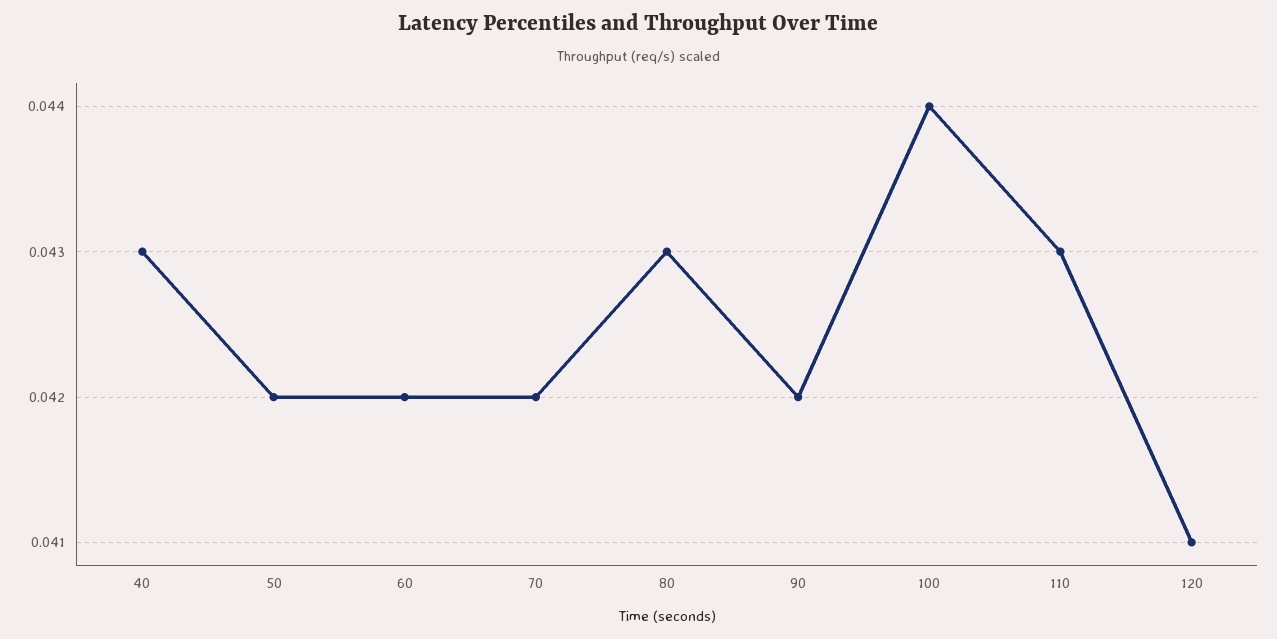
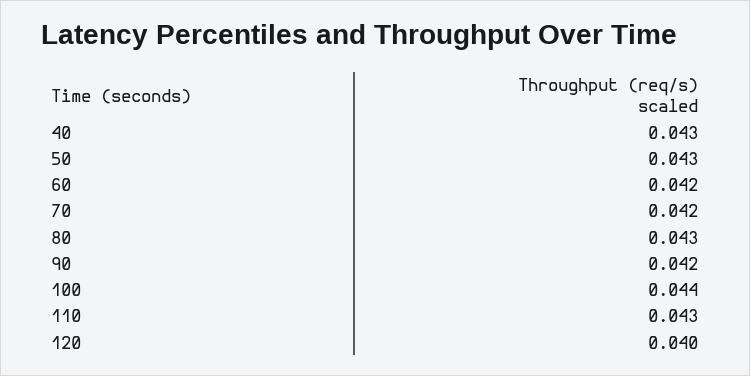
50: 0.042 -> 0.043
120: 0.041 -> 0.04

